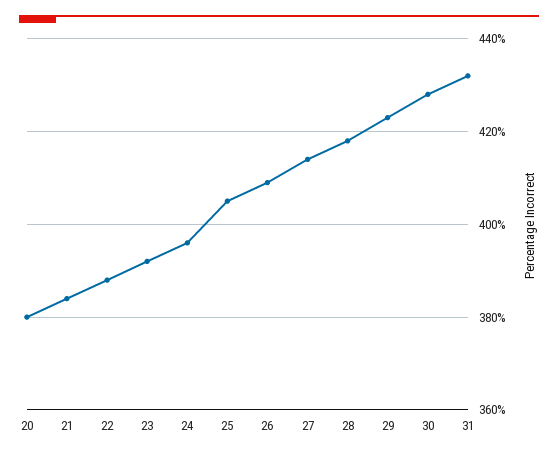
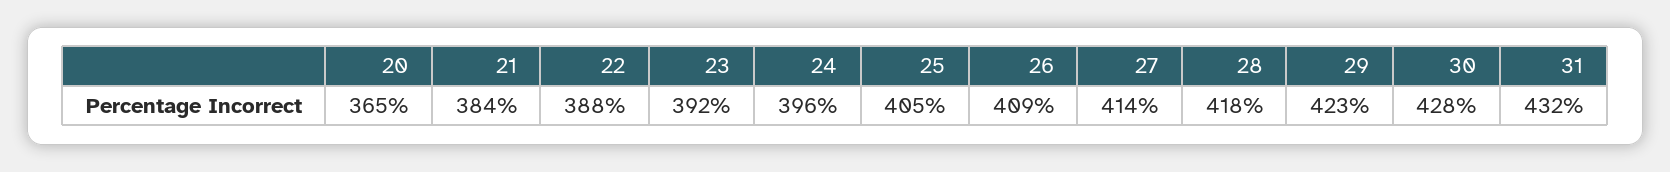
20: 380 -> 365

